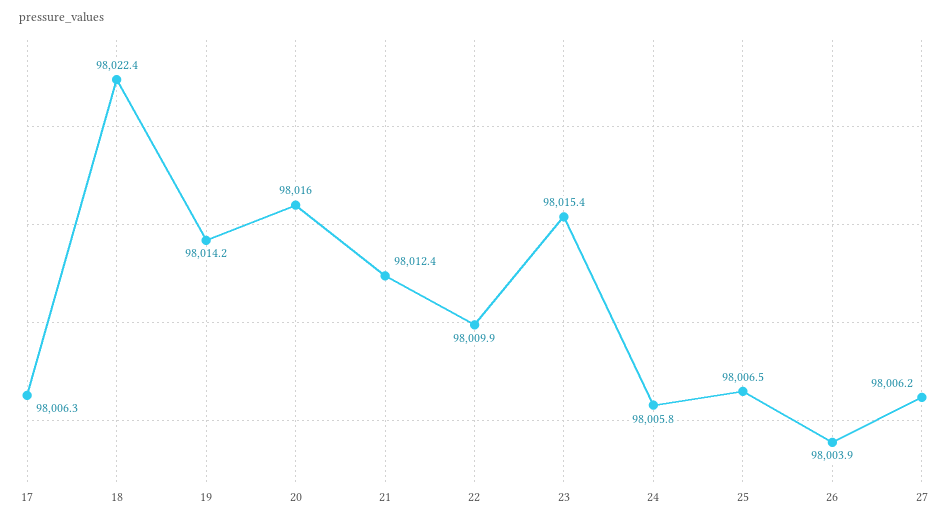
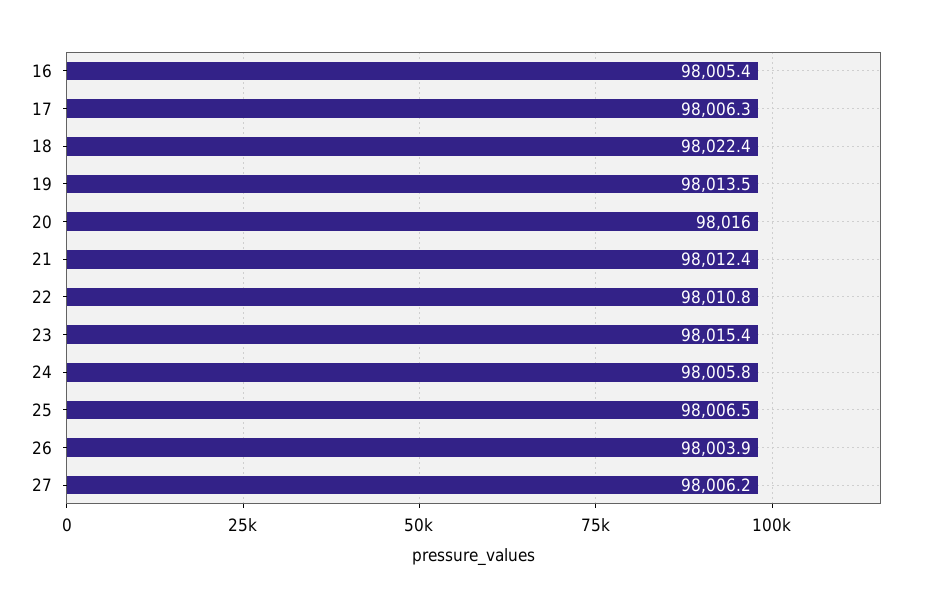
19: 98014.2 -> 98013.5
22: 98009.9 -> 98010.8
16: none -> 98005.4

